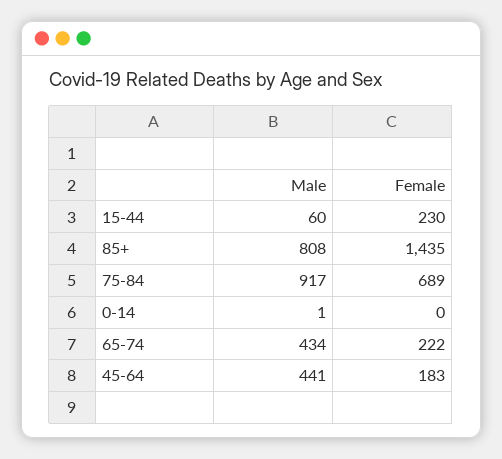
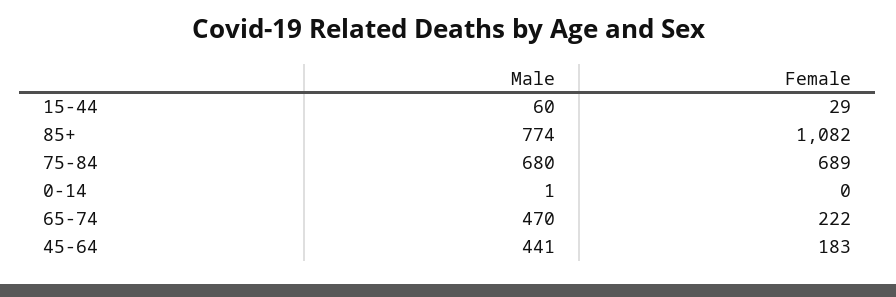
Female, 15-44: 230 -> 29
Male, 85+: 808 -> 774
Female, 85+: 1435 -> 1082
Male, 75-84: 917 -> 680
Male, 65-74: 434 -> 470

